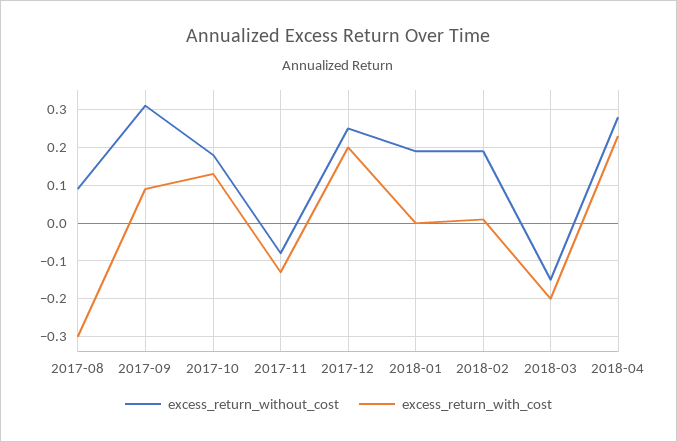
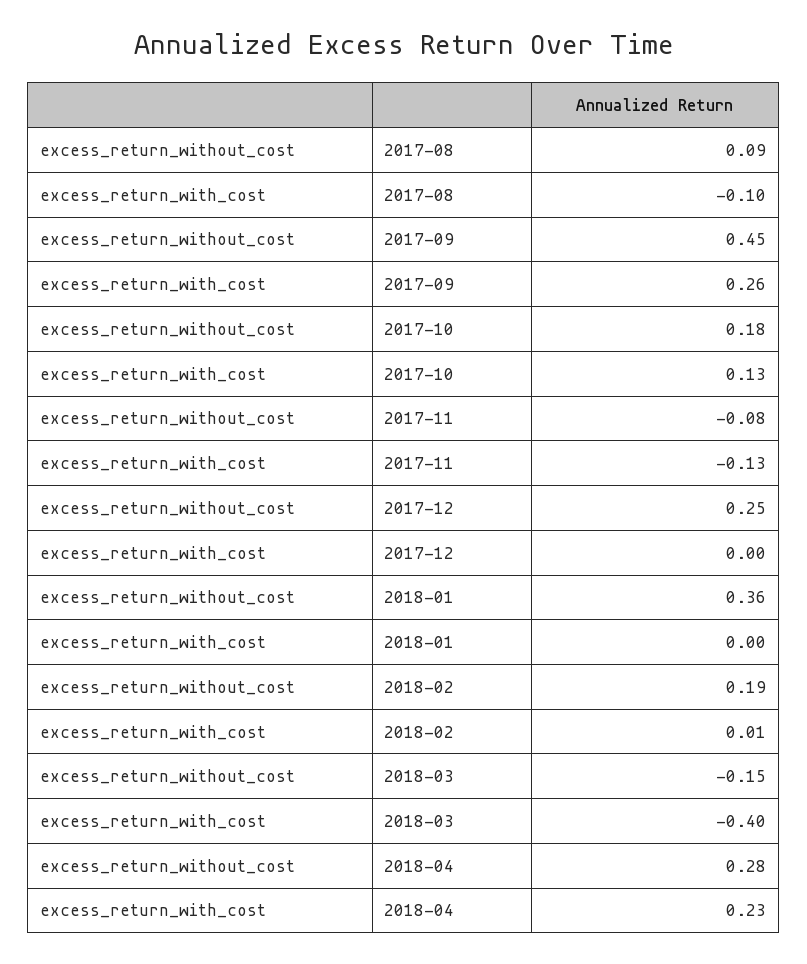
excess_return_with_cost, 2017-08: -0.3 -> -0.1
excess_return_without_cost, 2017-09: 0.3 -> 0.45
excess_return_with_cost, 2017-09: 0.1 -> 0.26
excess_return_with_cost, 2017-12: 0.2 -> 0
excess_return_without_cost, 2018-01: 0.2 -> 0.36
excess_return_with_cost, 2018-03: -0.2 -> -0.4

